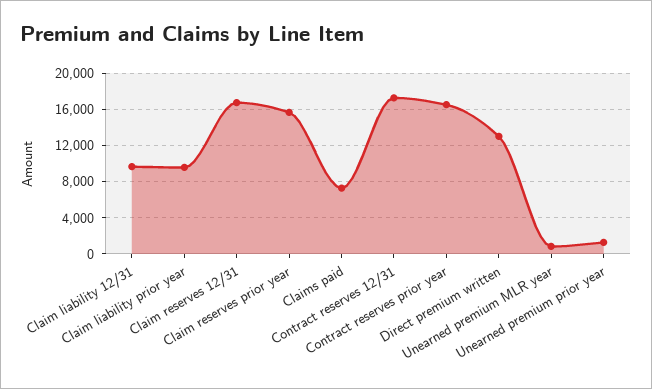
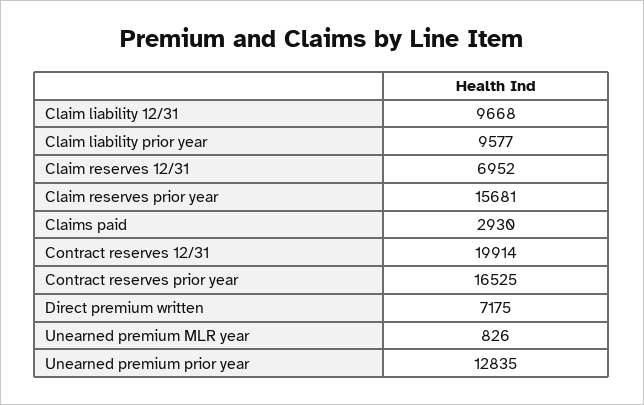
Claim reserves 12/31: 17000 -> 6952
Claims paid: 7000 -> 2930
Contract reserves 12/31: 17000 -> 19914
Direct premium written: 13000 -> 7175
Unearned premium prior year: 1000 -> 12835

